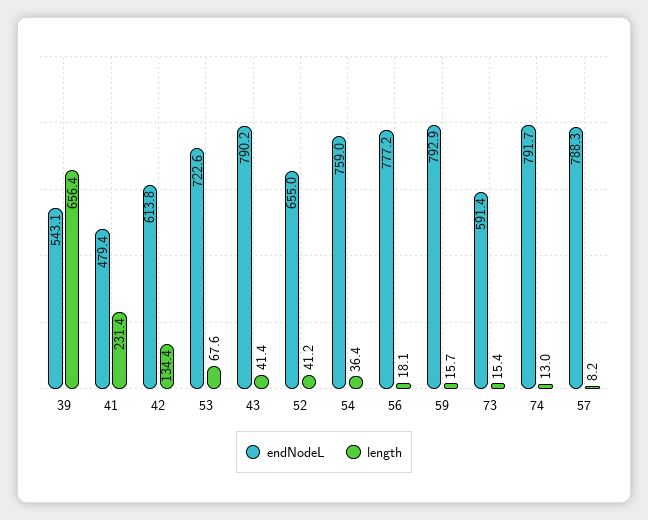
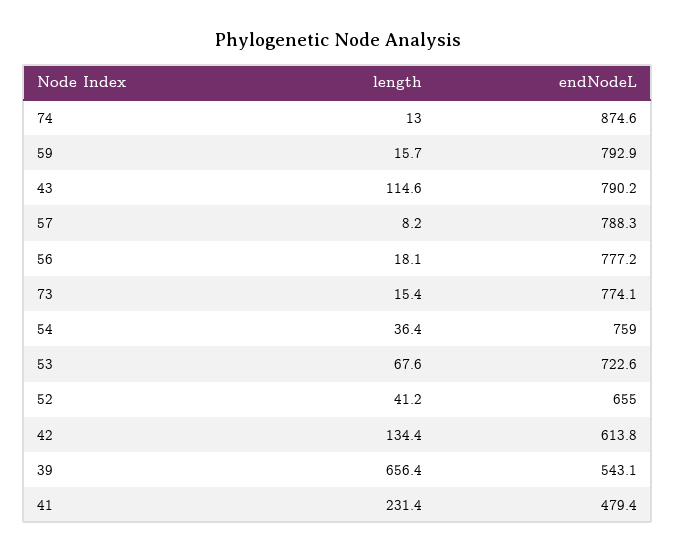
length, 43: 41.4 -> 114.6
endNodeL, 73: 591.4 -> 774.1
endNodeL, 74: 791.7 -> 874.6

